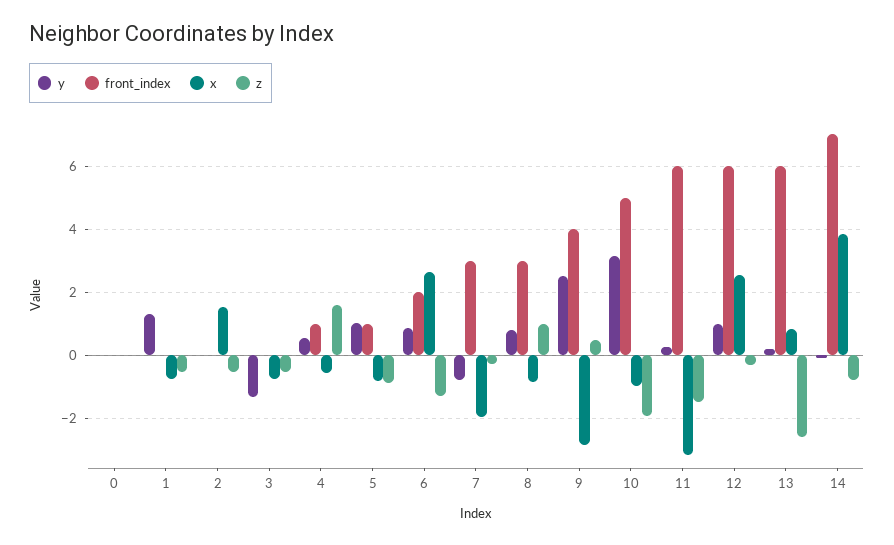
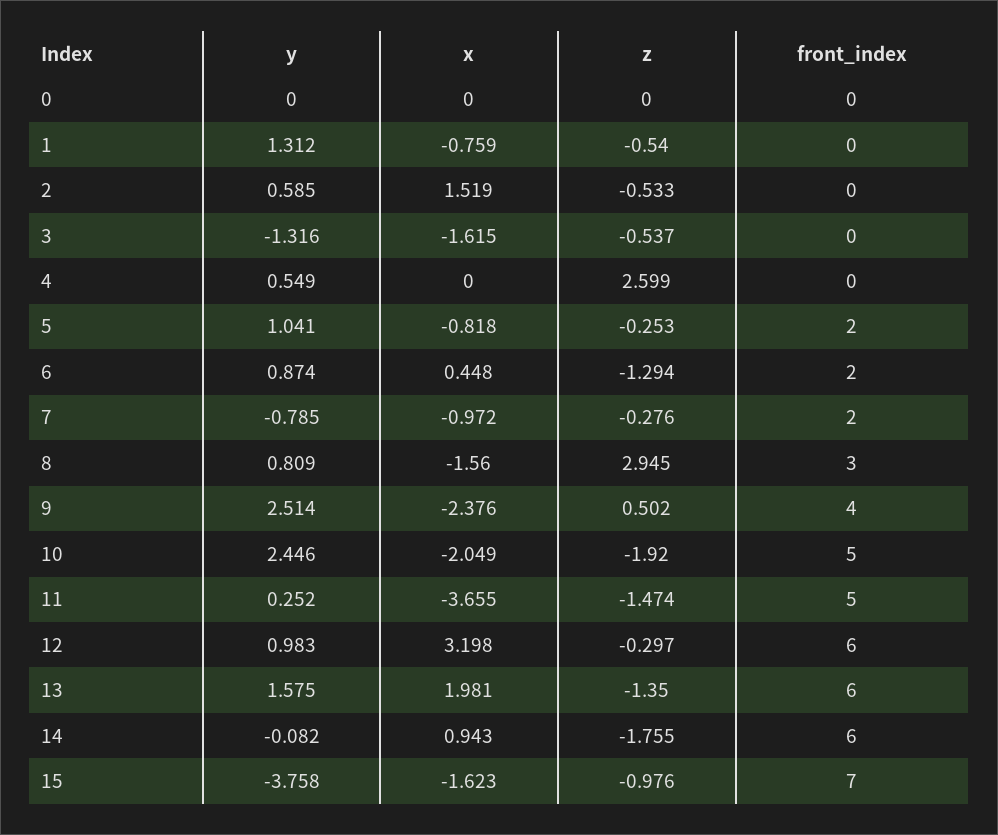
y, 2: 0 -> 0.585
x, 3: -0.8 -> -1.615
front_index, 4: 1 -> 0
x, 4: -0.6 -> 0
z, 4: 1.6 -> 2.599
front_index, 5: 1 -> 2
z, 5: -0.8 -> -0.253
x, 6: 2.6 -> 0.448
front_index, 7: 3 -> 2
x, 7: -2 -> -0.972
x, 8: -0.8 -> -1.56
z, 8: 1 -> 2.945
x, 9: -2.8 -> -2.376
y, 10: 3.2 -> 2.446
x, 10: -1 -> -2.049
front_index, 11: 6 -> 5
x, 11: -3.2 -> -3.655
x, 12: 2.6 -> 3.198
y, 13: 0.2 -> 1.575
x, 13: 0.8 -> 1.981
z, 13: -2.6 -> -1.35
front_index, 14: 7 -> 6
x, 14: 3.8 -> 0.943
z, 14: -0.8 -> -1.755
y, 15: none -> -3.758
x, 15: none -> -1.623
z, 15: none -> -0.976
front_index, 15: none -> 7

